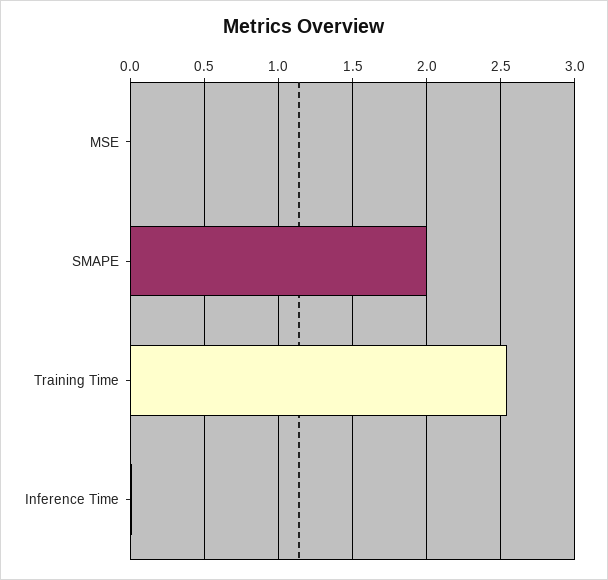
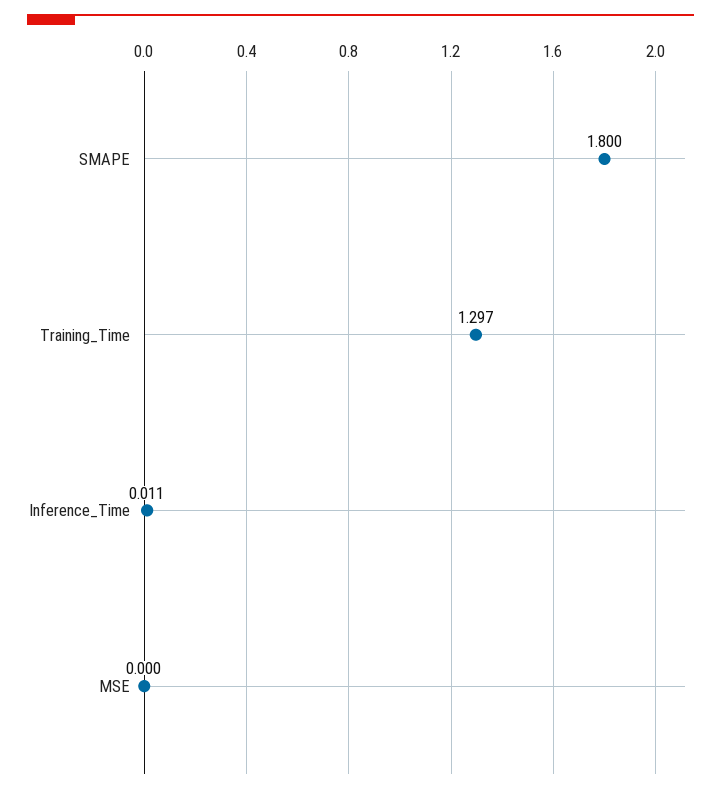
SMAPE: 2 -> 1.8
Training Time: 2.55 -> 1.297

